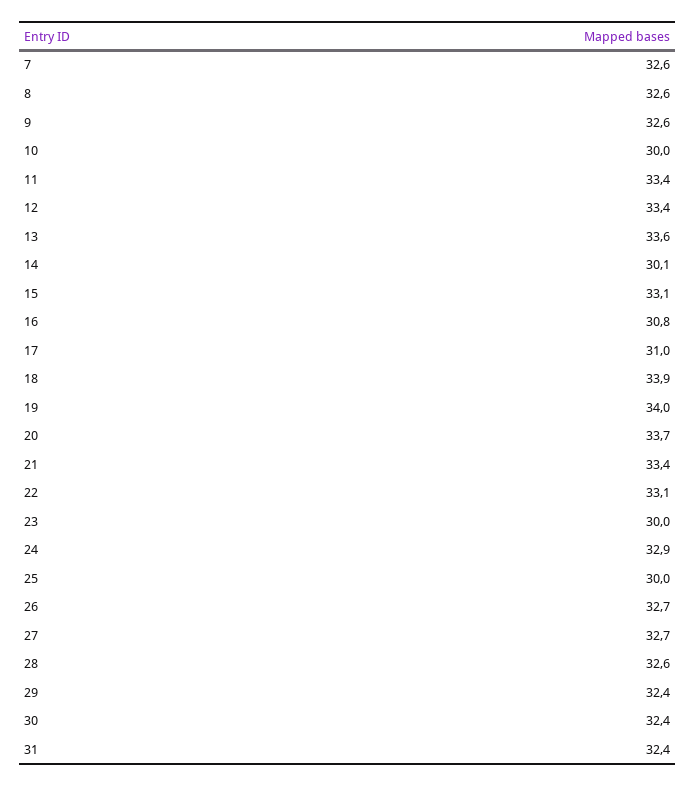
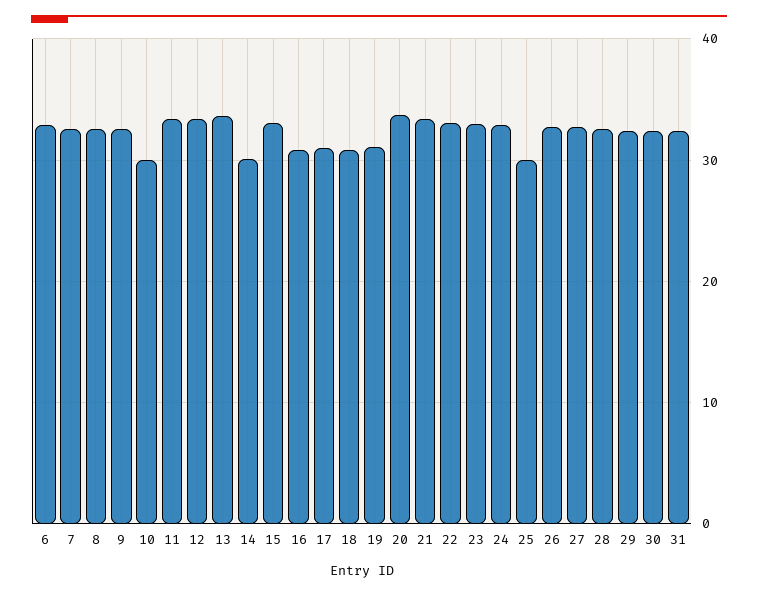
18: 33.9 -> 31
19: 34 -> 31
23: 30 -> 33
6: none -> 33

